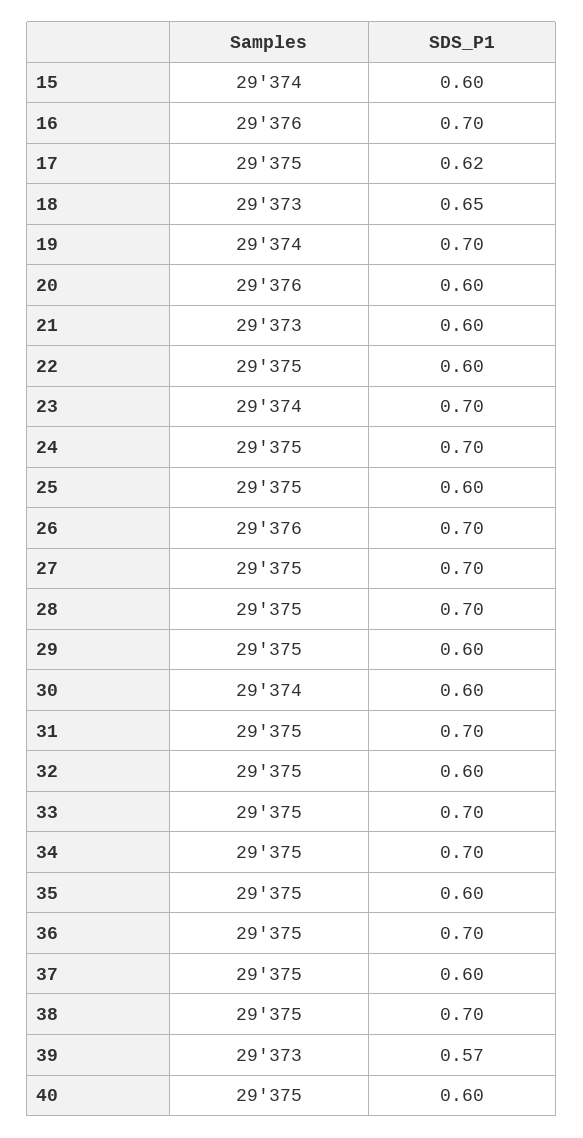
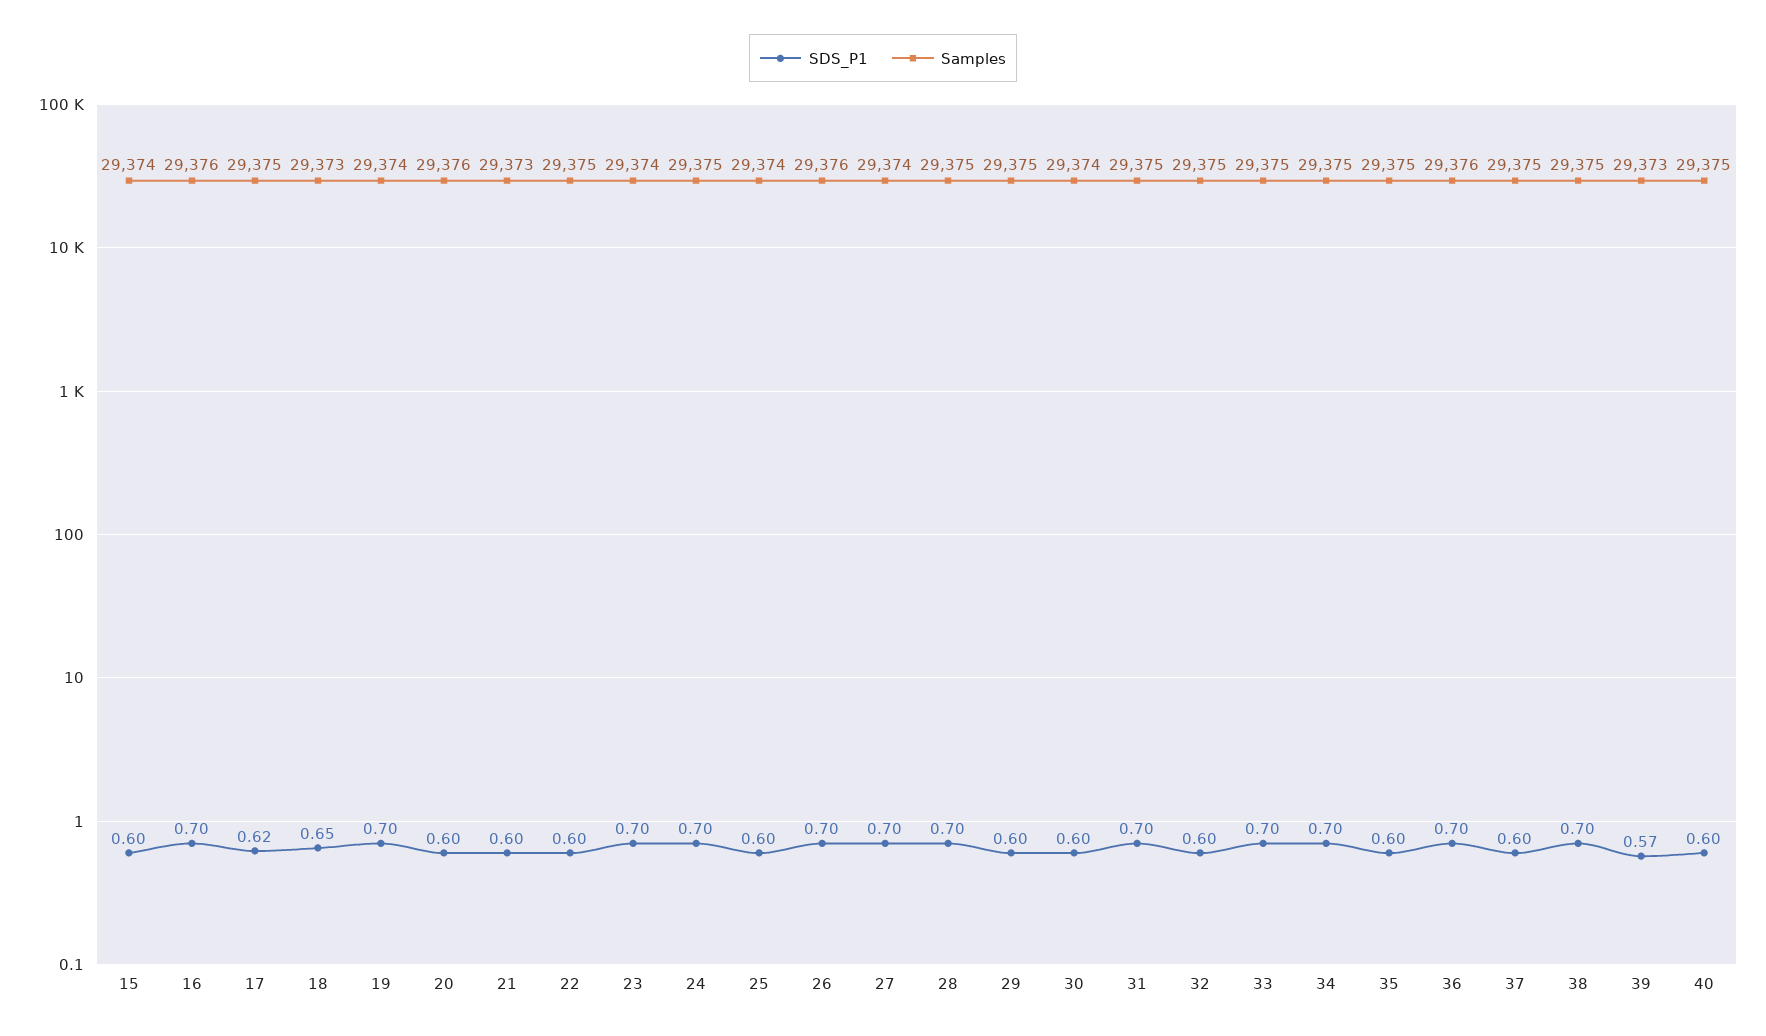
Samples, 25: 29375 -> 29374
Samples, 27: 29375 -> 29374
Samples, 36: 29375 -> 29376

